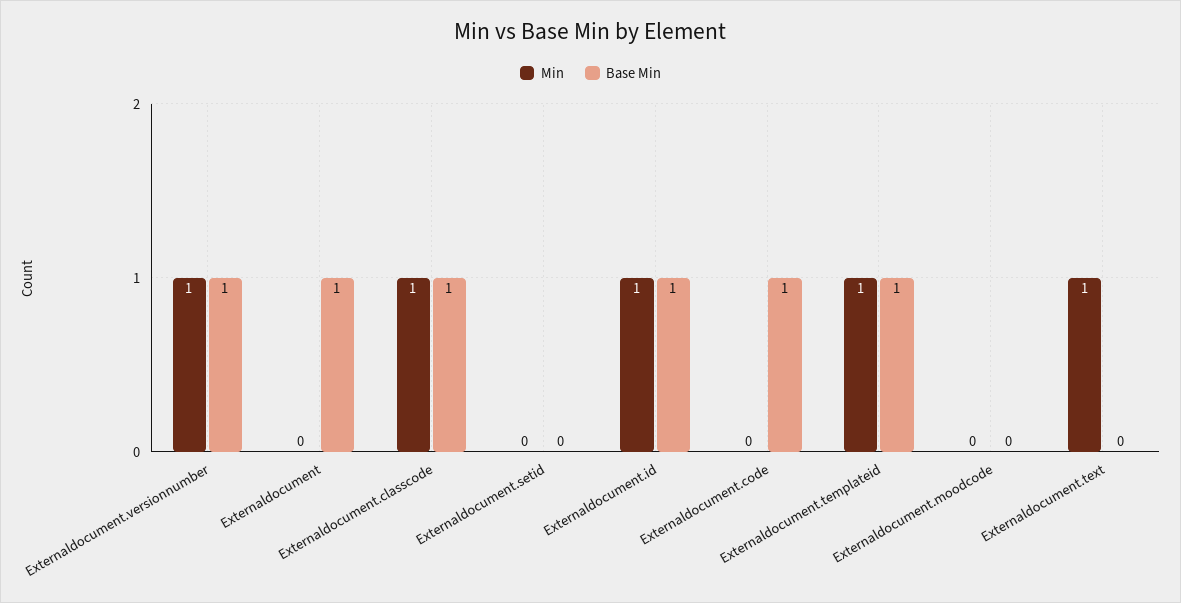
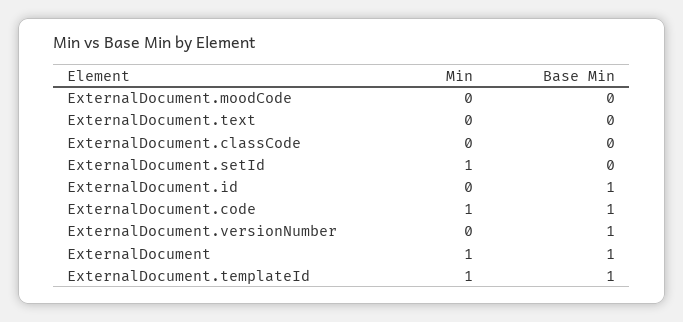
Min, Externaldocument.versionnumber: 1 -> 0
Min, Externaldocument: 0 -> 1
Min, Externaldocument.classcode: 1 -> 0
Base Min, Externaldocument.classcode: 1 -> 0
Min, Externaldocument.setid: 0 -> 1
Min, Externaldocument.id: 1 -> 0
Min, Externaldocument.code: 0 -> 1
Min, Externaldocument.text: 1 -> 0

